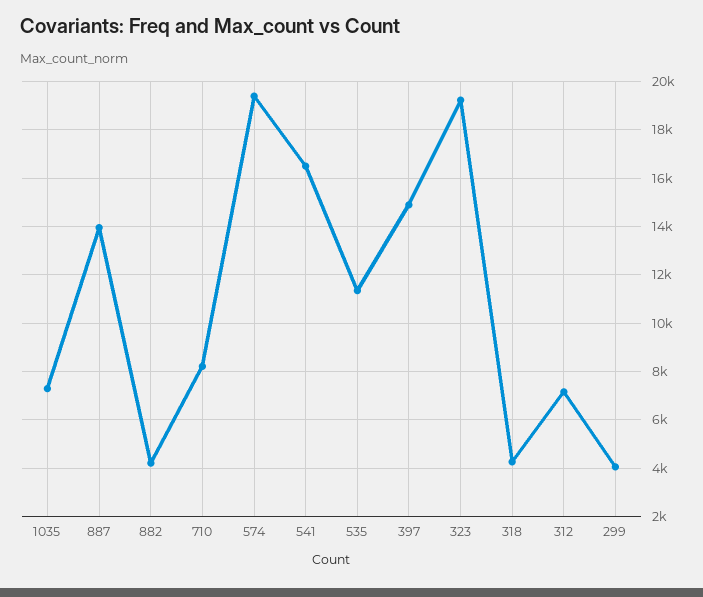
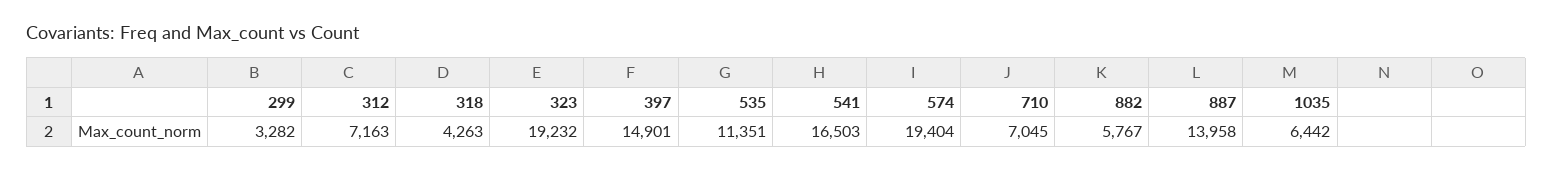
1035: 7250 -> 6442
882: 4250 -> 5767
710: 8250 -> 7045
299: 4000 -> 3282

